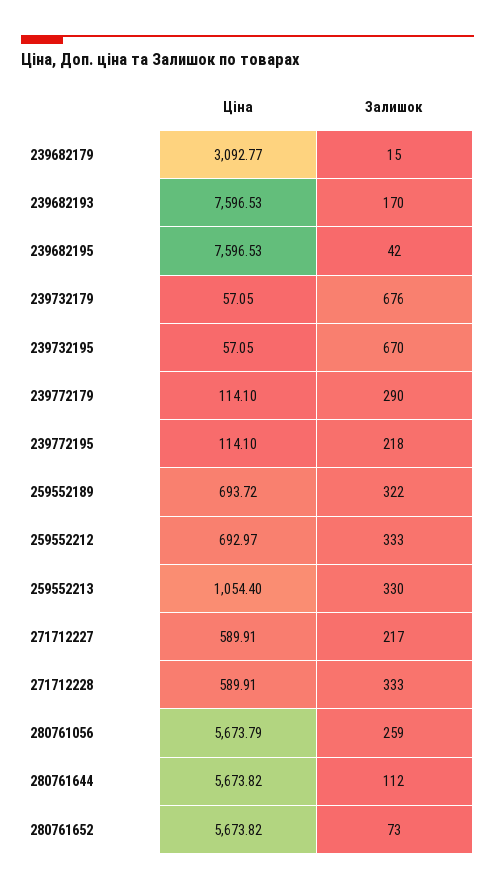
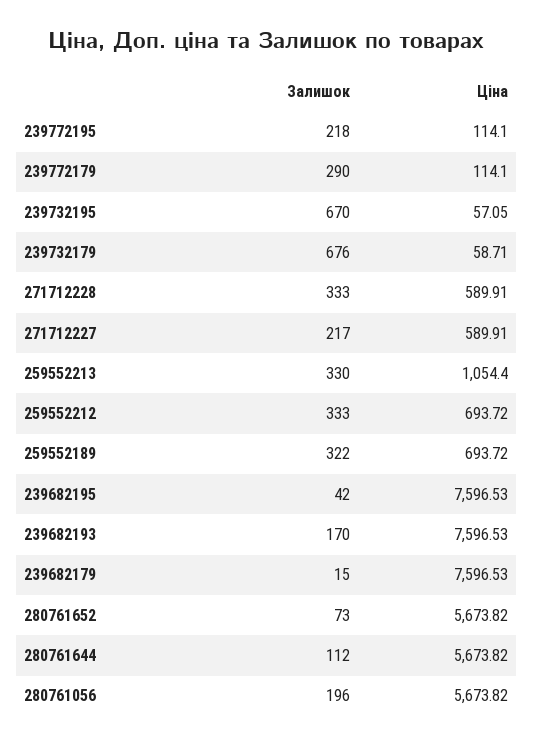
Ціна, 239682179: 3092.77 -> 7596.53
Ціна, 239732179: 57.05 -> 58.71
Ціна, 259552212: 692.97 -> 693.72
Ціна, 280761056: 5673.79 -> 5673.82
Залишок, 280761056: 259 -> 196

